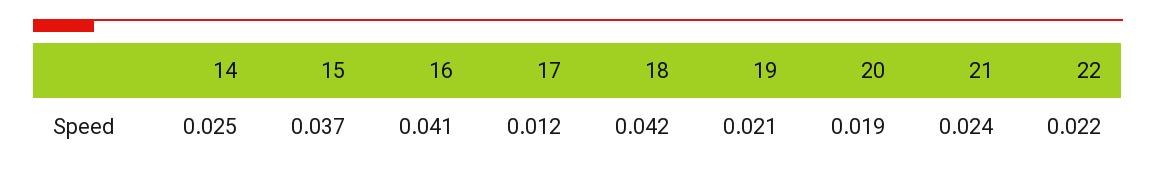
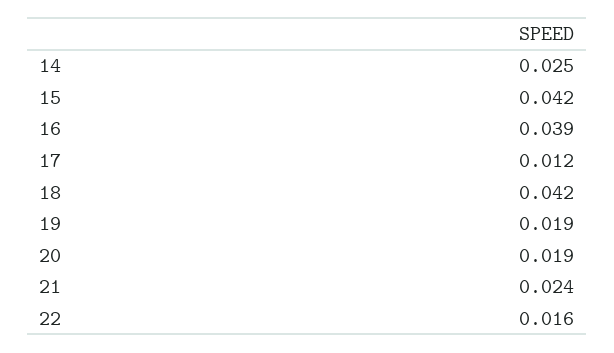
15: 0.037 -> 0.042
16: 0.041 -> 0.039
19: 0.021 -> 0.019
22: 0.022 -> 0.016

